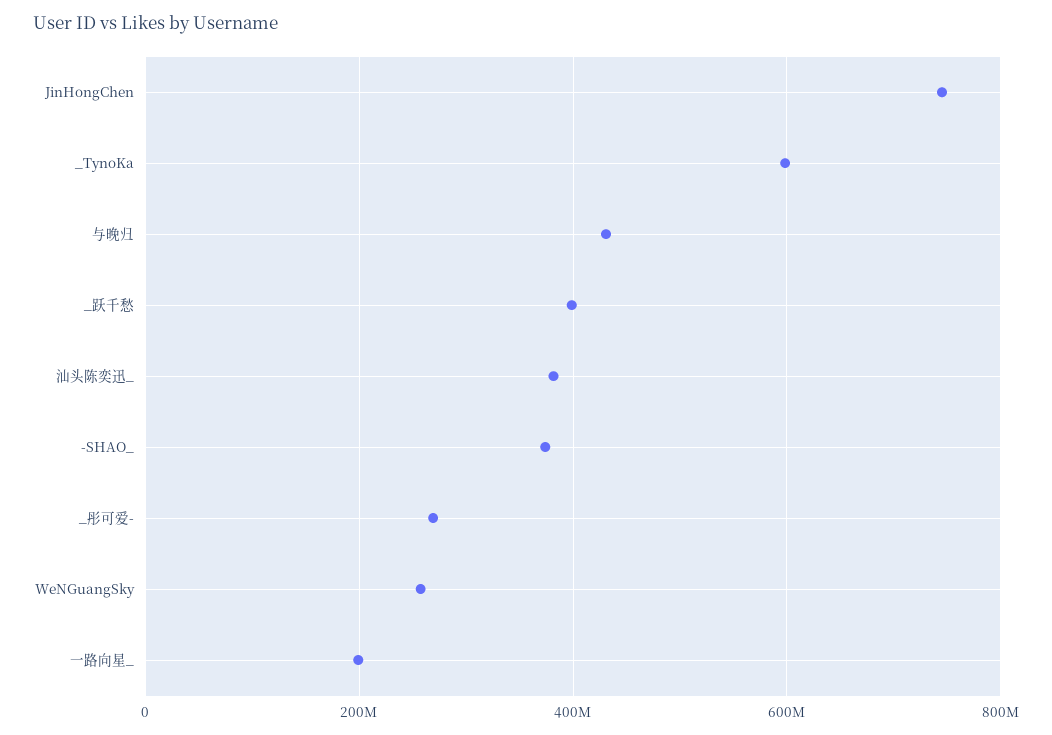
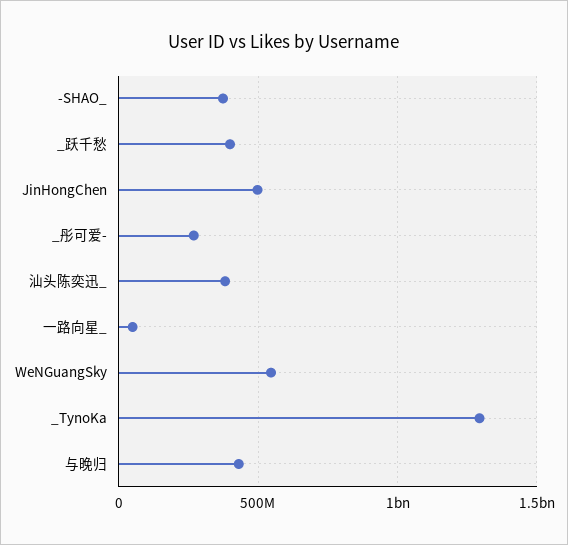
JinHongChen: 740000000 -> 500000000
_TynoKa: 600000000 -> 1300000000
WeNGuangSky: 260000000 -> 550000000
一路向星_: 200000000 -> 50000000

